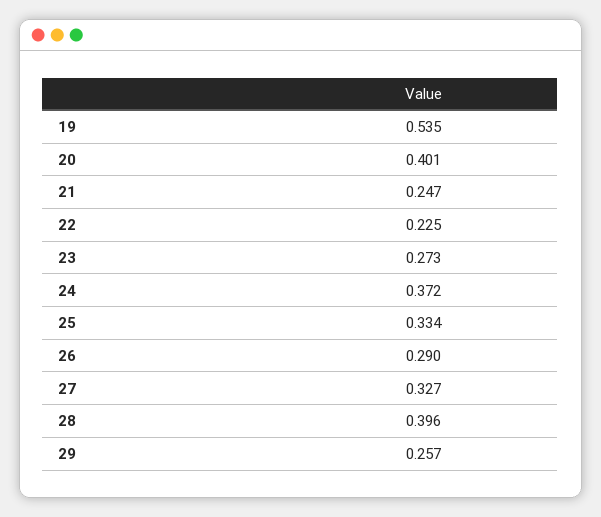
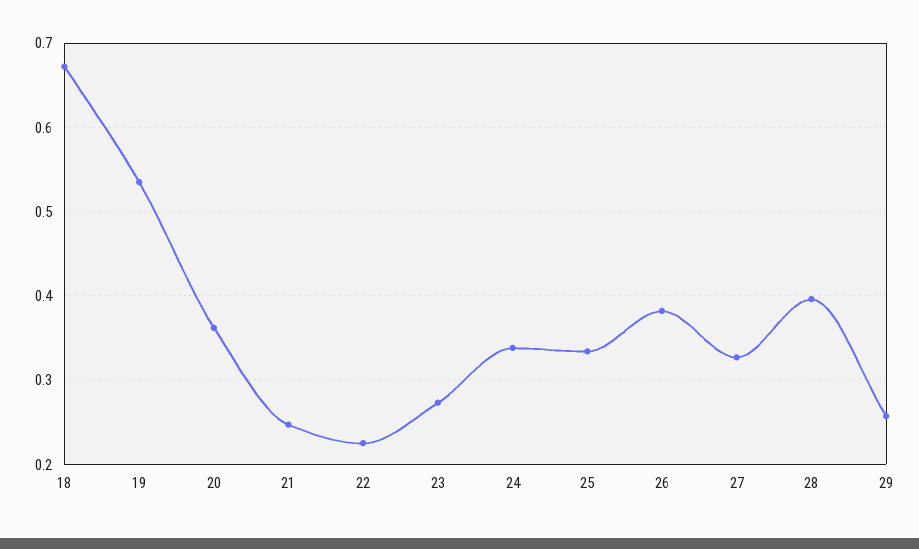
20: 0.401 -> 0.36
24: 0.372 -> 0.34
26: 0.29 -> 0.38
18: none -> 0.67

